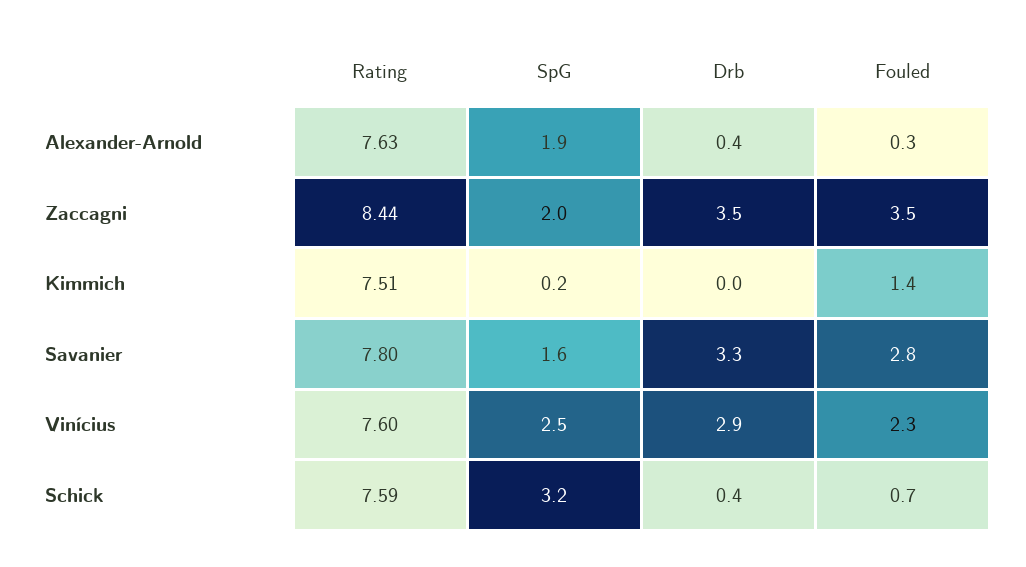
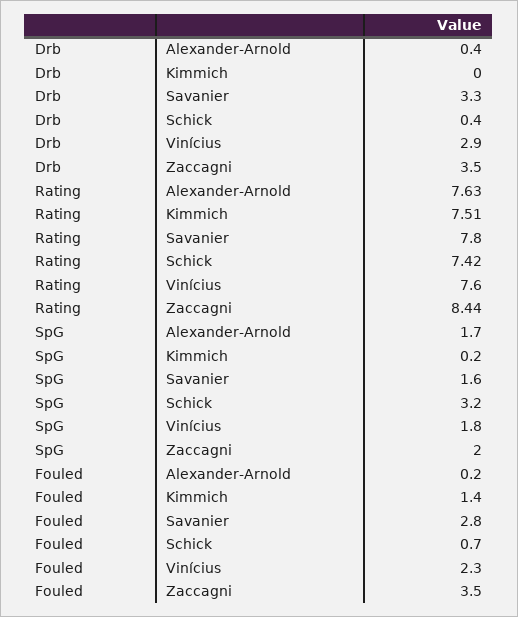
SpG, Alexander-Arnold: 1.9 -> 1.7
Fouled, Alexander-Arnold: 0.3 -> 0.2
SpG, Vinícius: 2.5 -> 1.8
Rating, Schick: 7.59 -> 7.42

